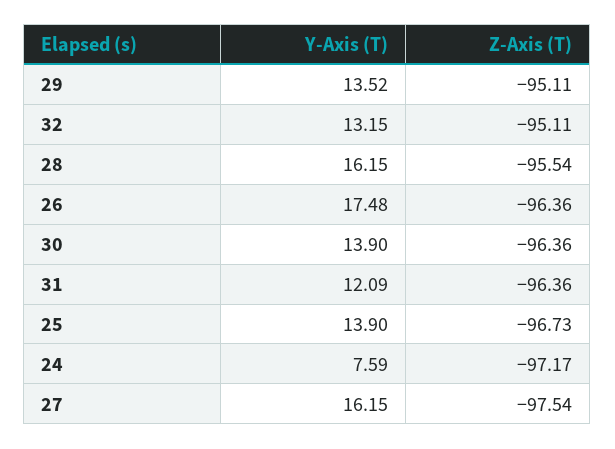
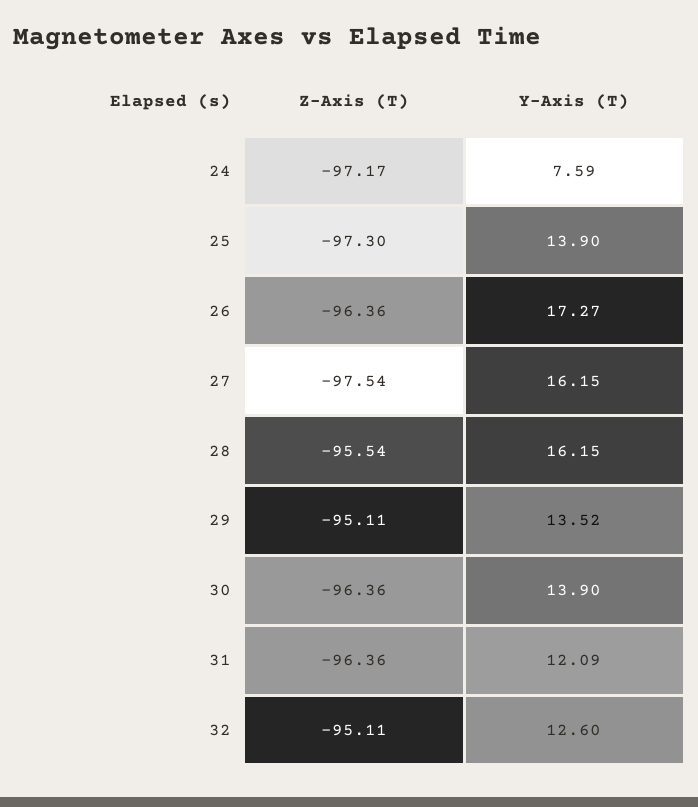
Y-Axis (T), 32: 13.15 -> 12.6
Y-Axis (T), 26: 17.48 -> 17.27
Z-Axis (T), 25: -96.73 -> -97.3

